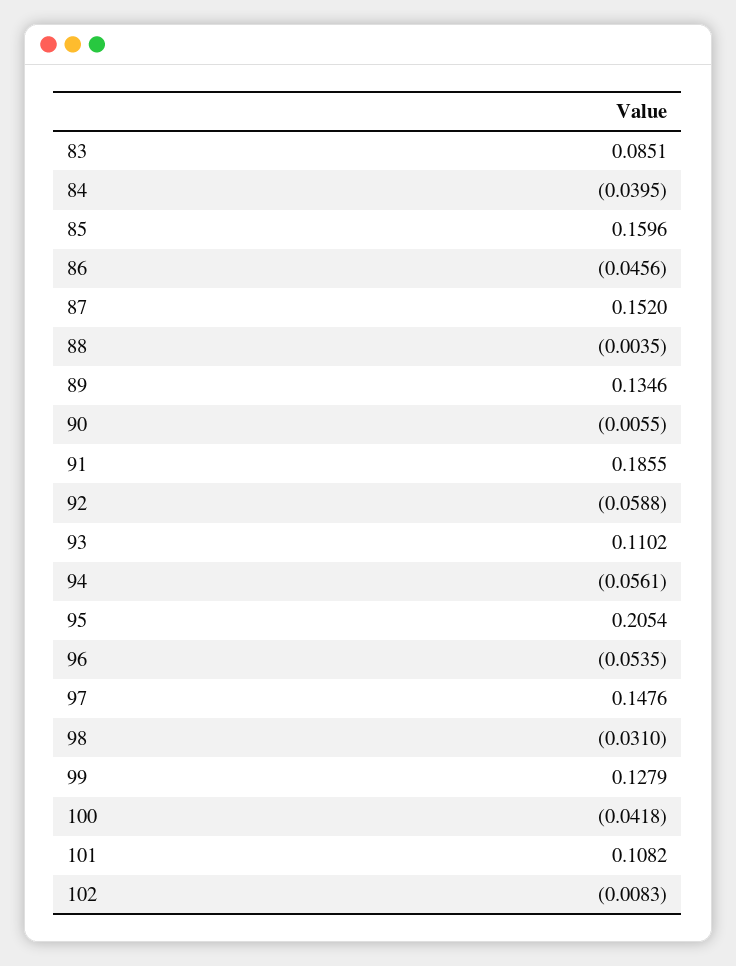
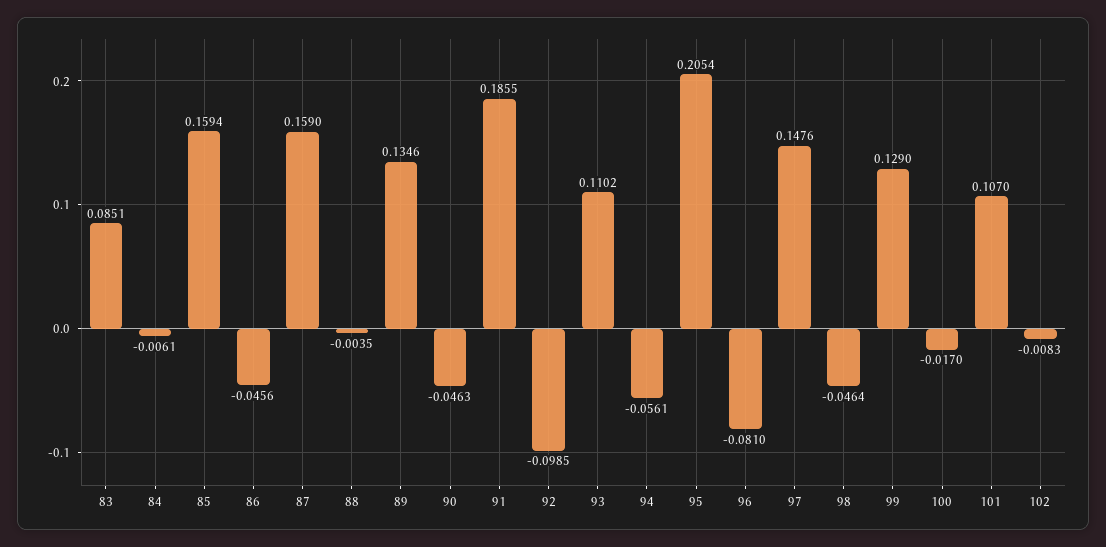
84: -0.0395 -> -0.0061
85: 0.1596 -> 0.1594
87: 0.152 -> 0.159
90: -0.0055 -> -0.0463
92: -0.0588 -> -0.0985
96: -0.0535 -> -0.081
98: -0.031 -> -0.0464
99: 0.1279 -> 0.129
100: -0.0418 -> -0.017
101: 0.1082 -> 0.107

